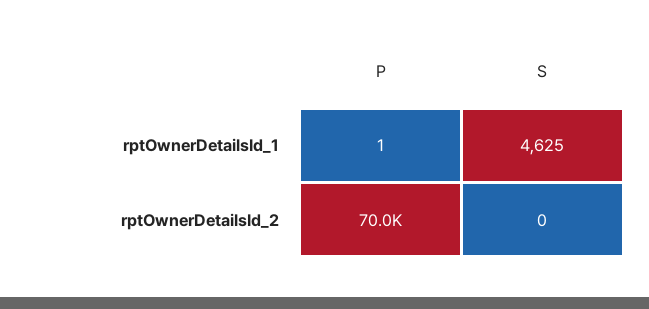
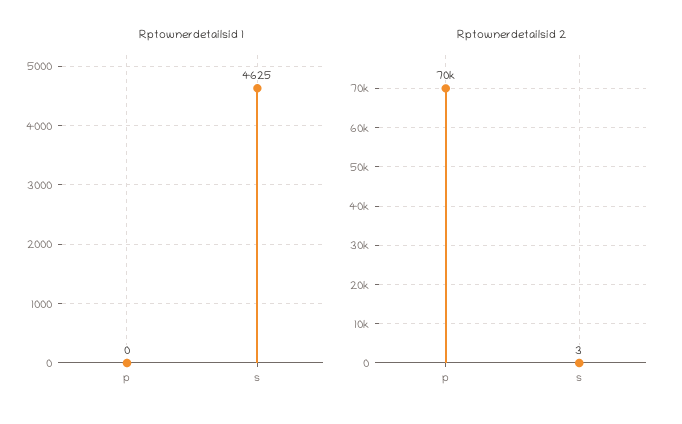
rptOwnerDetailsId_1, P: 1 -> 0
rptOwnerDetailsId_2, S: 0 -> 3

